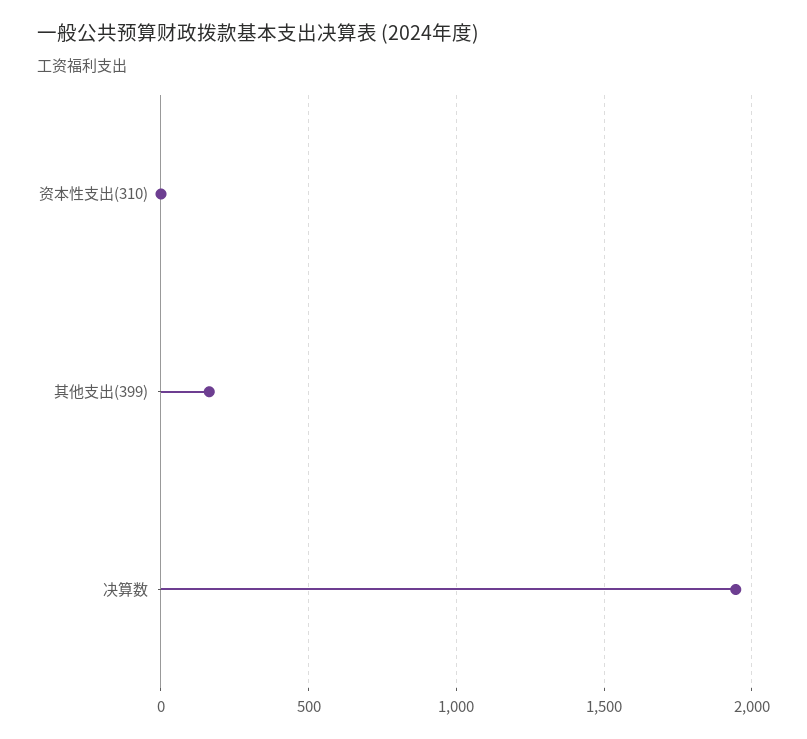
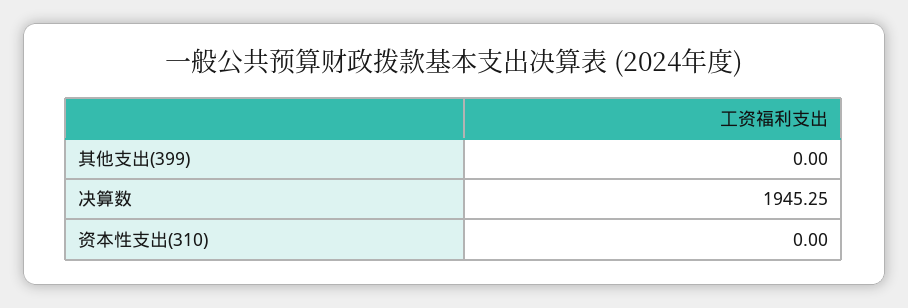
其他支出(399): 150 -> 0

